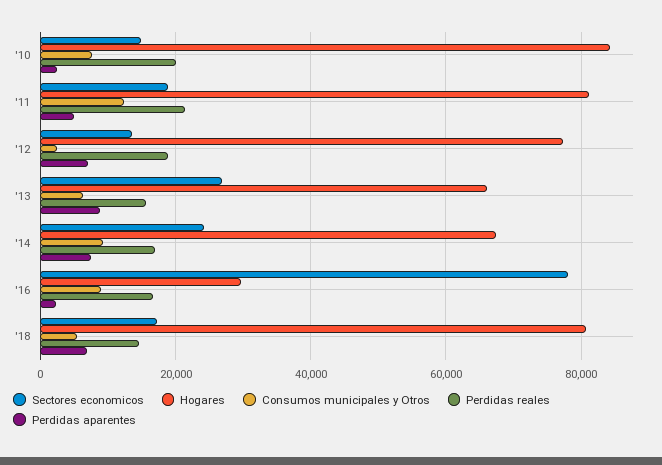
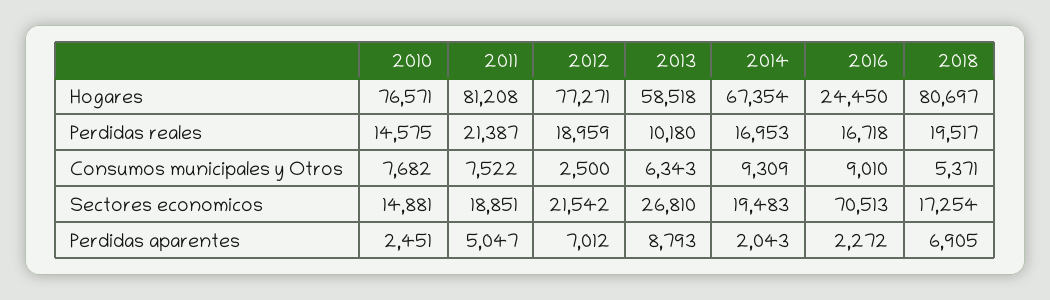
Hogares, '10: 84000 -> 76571
Perdidas reales, '10: 20000 -> 14575
Consumos municipales y Otros, '11: 12000 -> 7522
Sectores economicos, '12: 14000 -> 21542
Hogares, '13: 66000 -> 58518
Perdidas reales, '13: 16000 -> 10180
Sectores economicos, '14: 24000 -> 19483
Perdidas aparentes, '14: 8000 -> 2043
Sectores economicos, '16: 78000 -> 70513
Hogares, '16: 30000 -> 24450
Perdidas reales, '18: 14000 -> 19517

